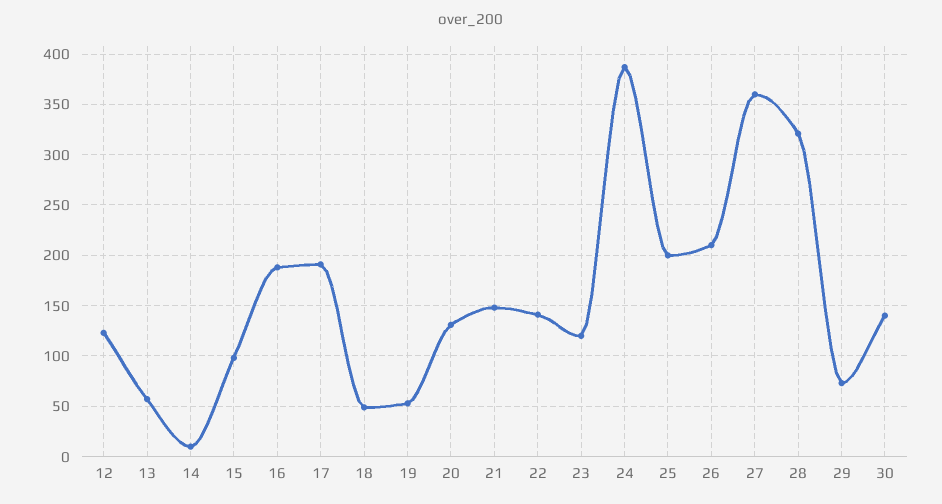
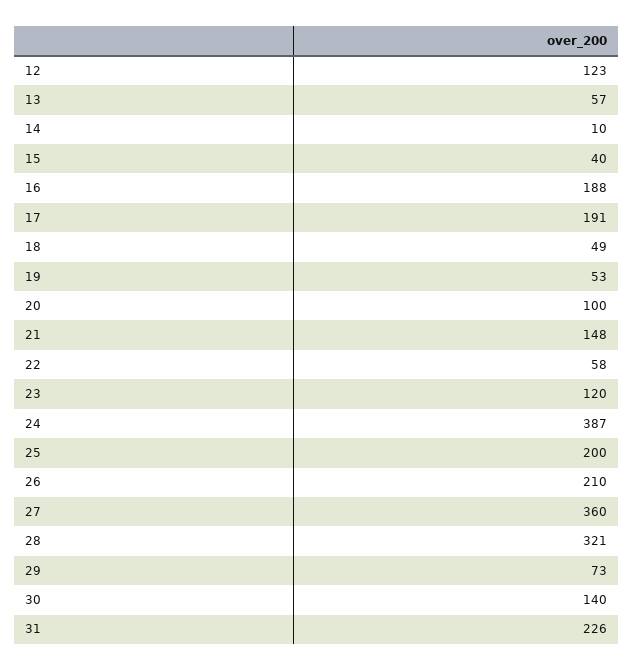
15: 100 -> 40
20: 130 -> 100
22: 140 -> 58
31: none -> 226

